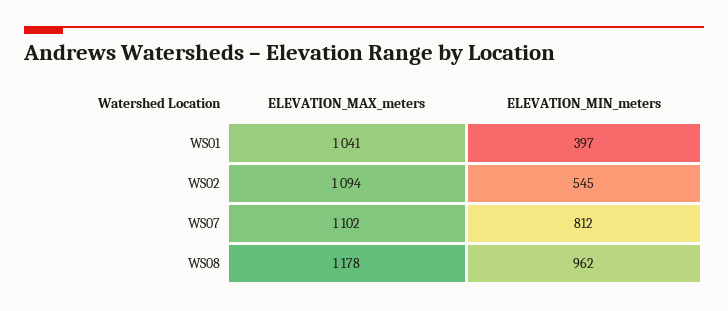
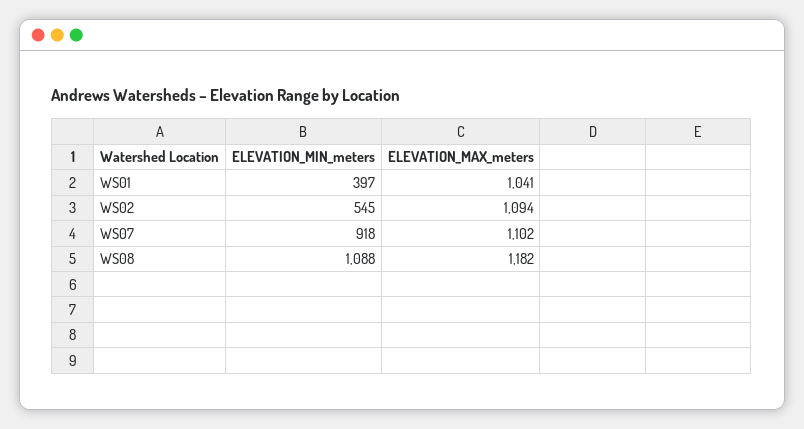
ELEVATION_MIN_meters, WS07: 812 -> 918
ELEVATION_MAX_meters, WS08: 1178 -> 1182
ELEVATION_MIN_meters, WS08: 962 -> 1088

